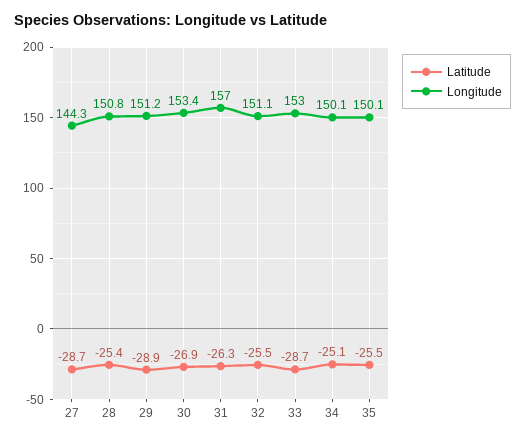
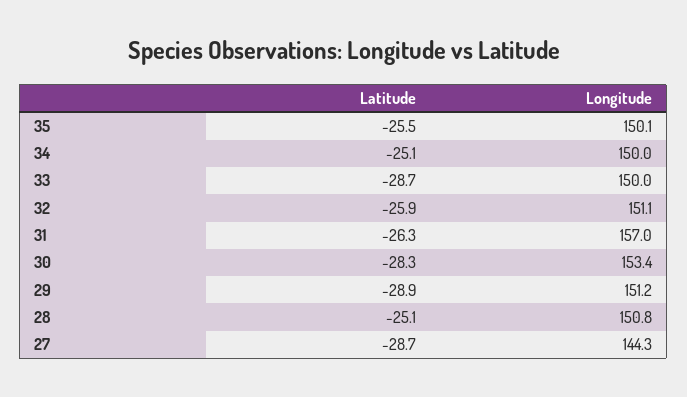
Latitude, 28: -25.4 -> -25.1
Latitude, 30: -26.9 -> -28.3
Latitude, 32: -25.5 -> -25.9
Longitude, 33: 153 -> 150
Longitude, 34: 150.1 -> 150

